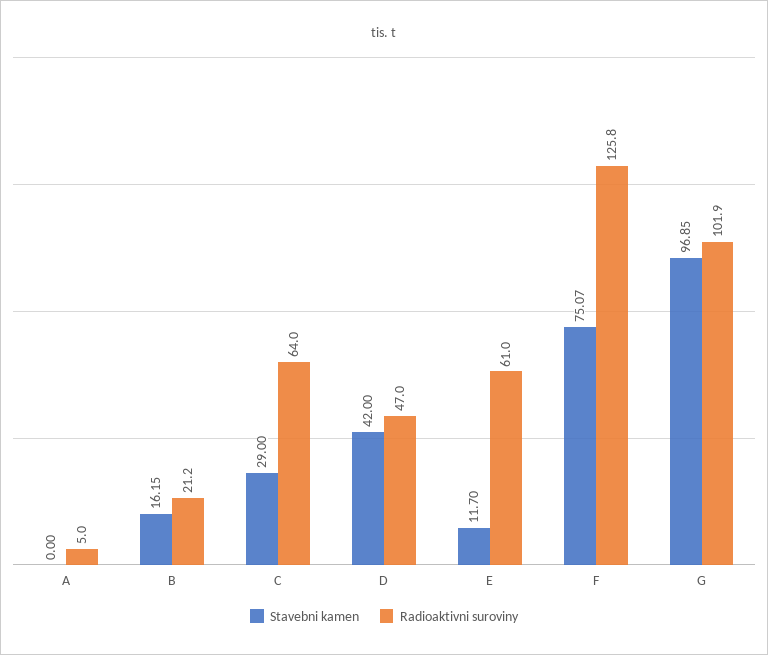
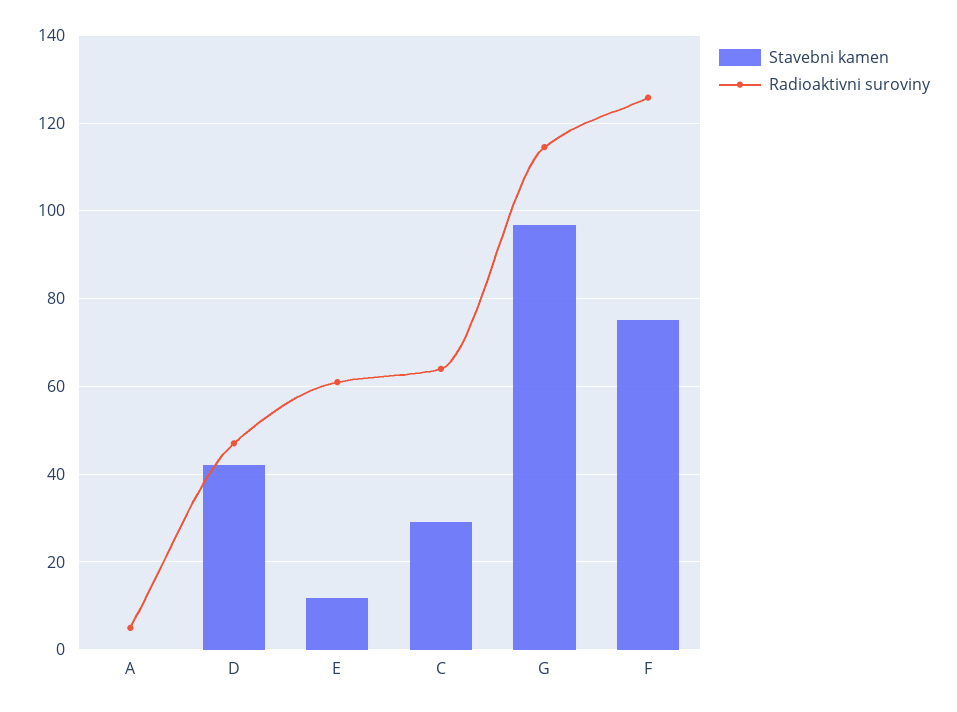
Stavebni kamen, B: 16.15 -> none
Radioaktivni suroviny, B: 21.2 -> none
Radioaktivni suroviny, G: 101.9 -> 114

